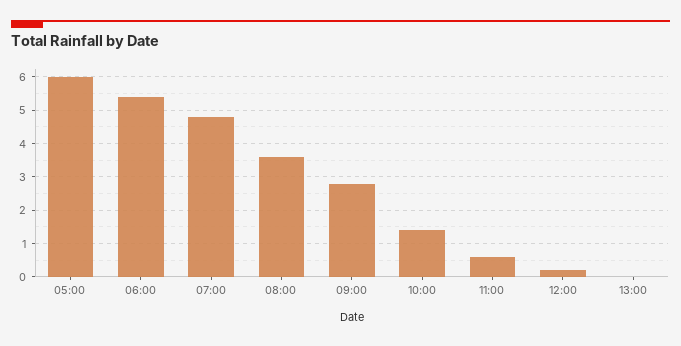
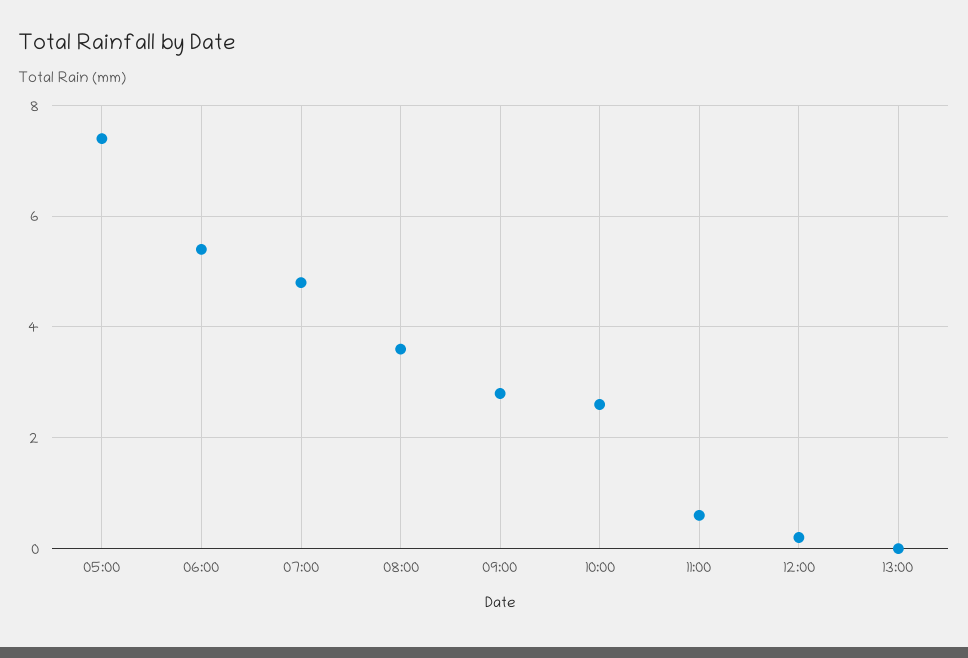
05:00: 6 -> 7.5
10:00: 1.5 -> 2.5

